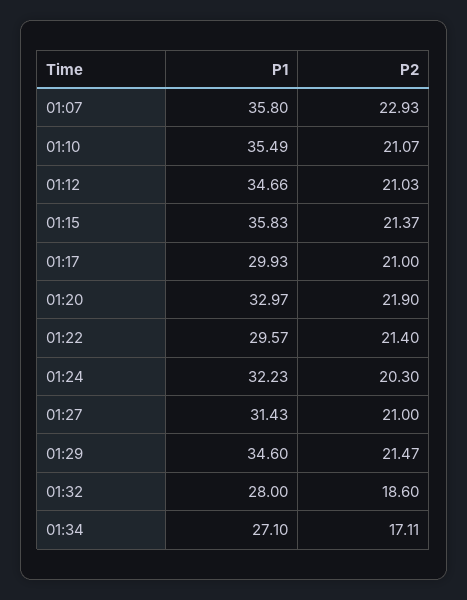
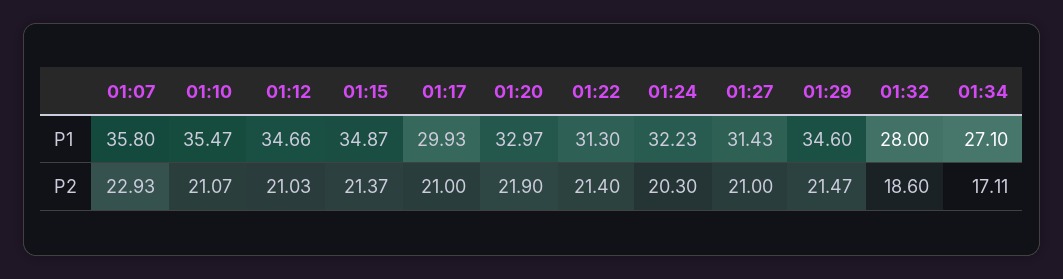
P1, 01:10: 35.49 -> 35.47
P1, 01:15: 35.83 -> 34.87
P1, 01:22: 29.57 -> 31.3

